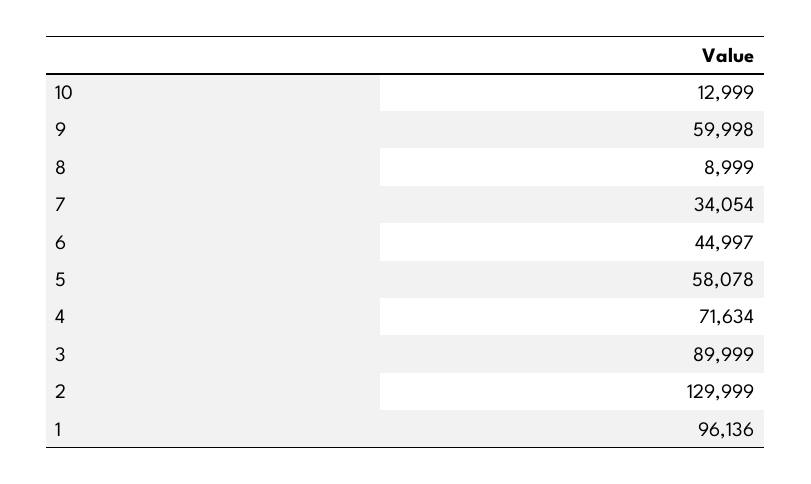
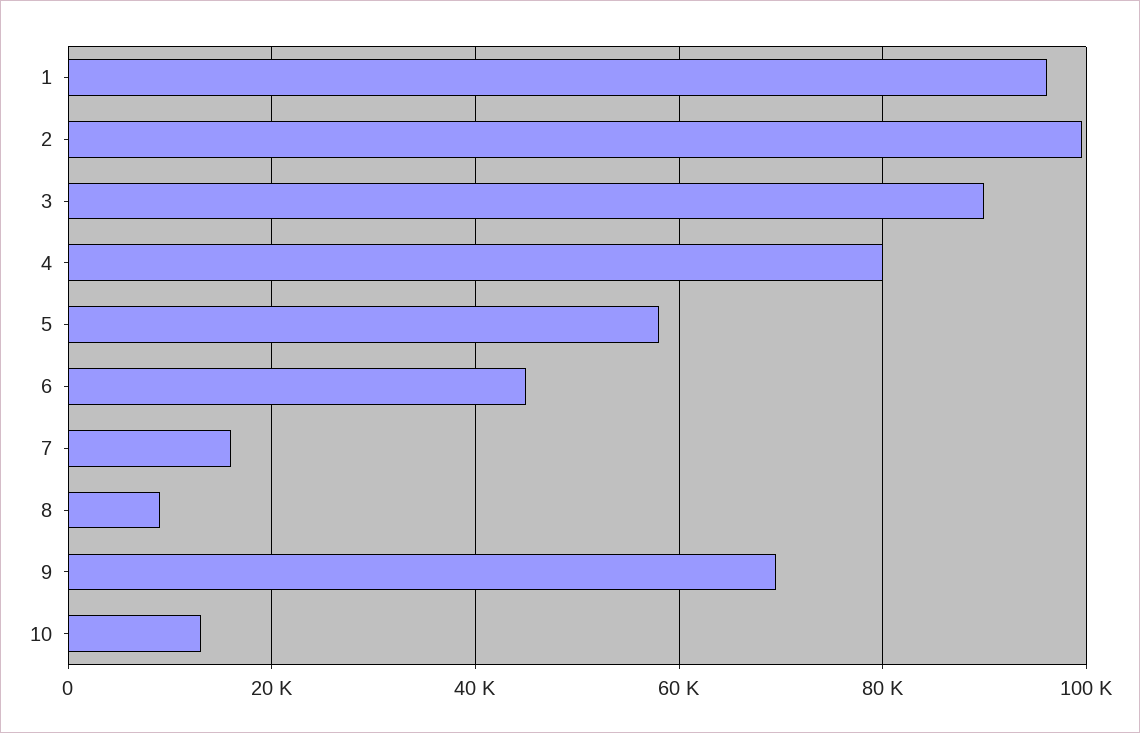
9: 59998 -> 70000
7: 34054 -> 16000
4: 71634 -> 80000
2: 129999 -> 100000

